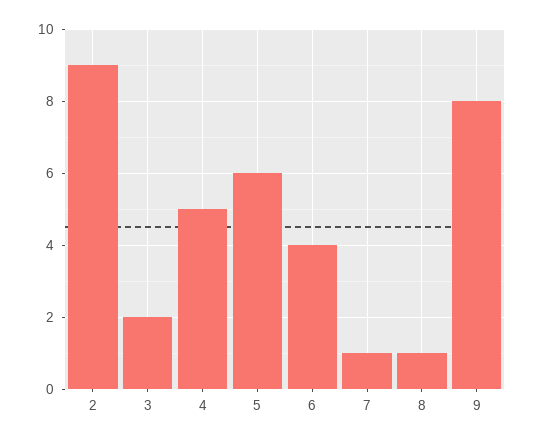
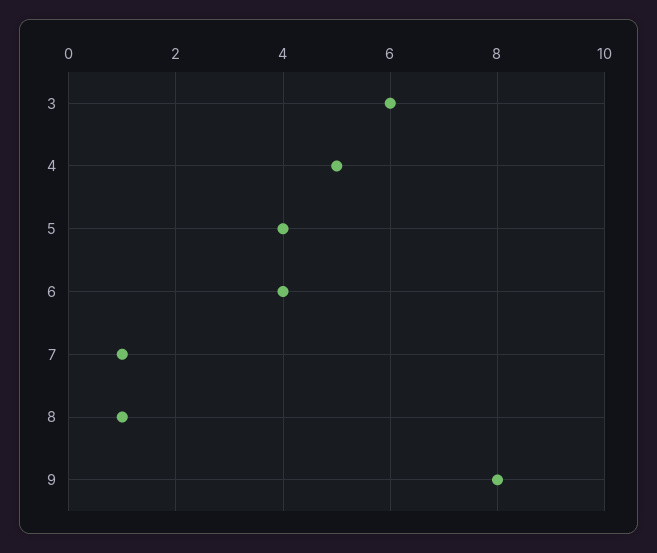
2: 9 -> none
3: 2 -> 6
5: 6 -> 4

